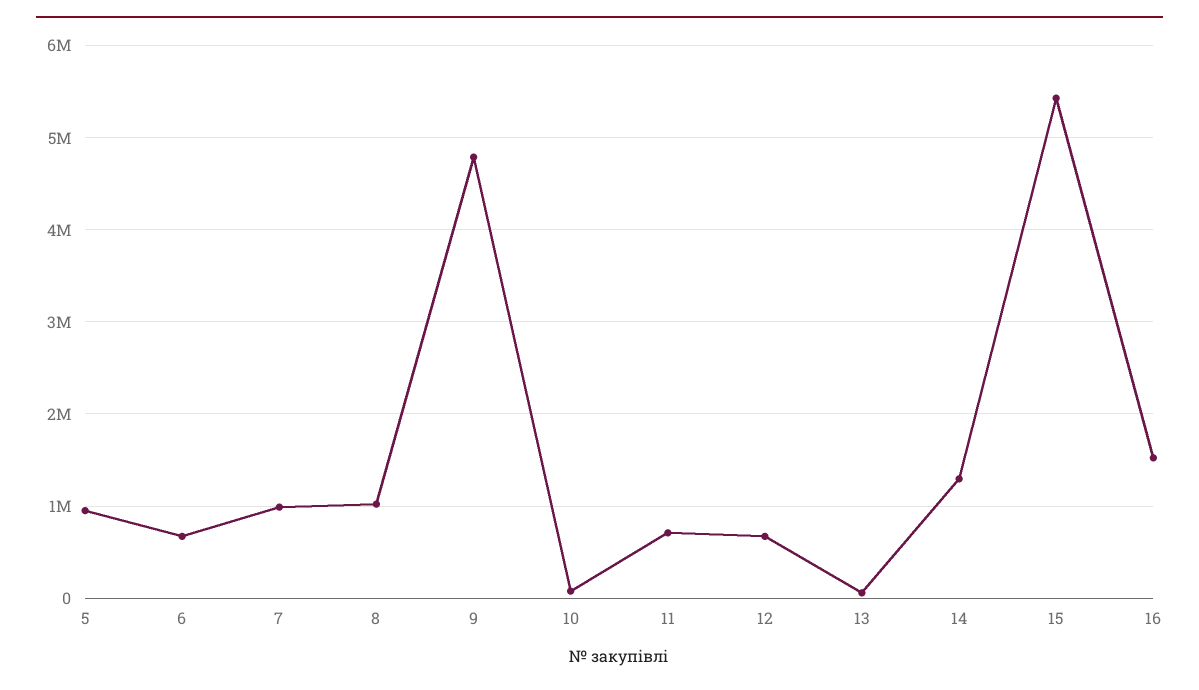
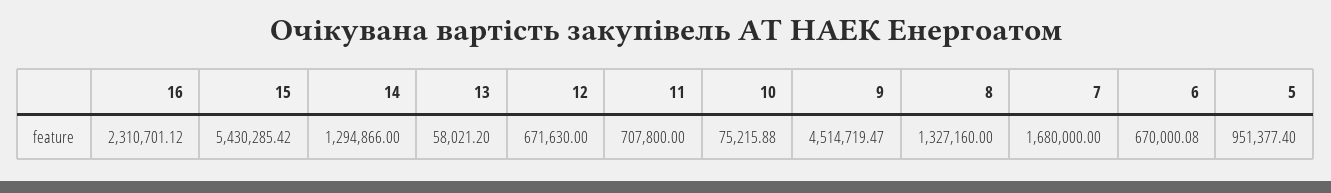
7: 1000000 -> 1680000
8: 1000000 -> 1327160
9: 4800000 -> 4514719.47
16: 1500000 -> 2310701.12

